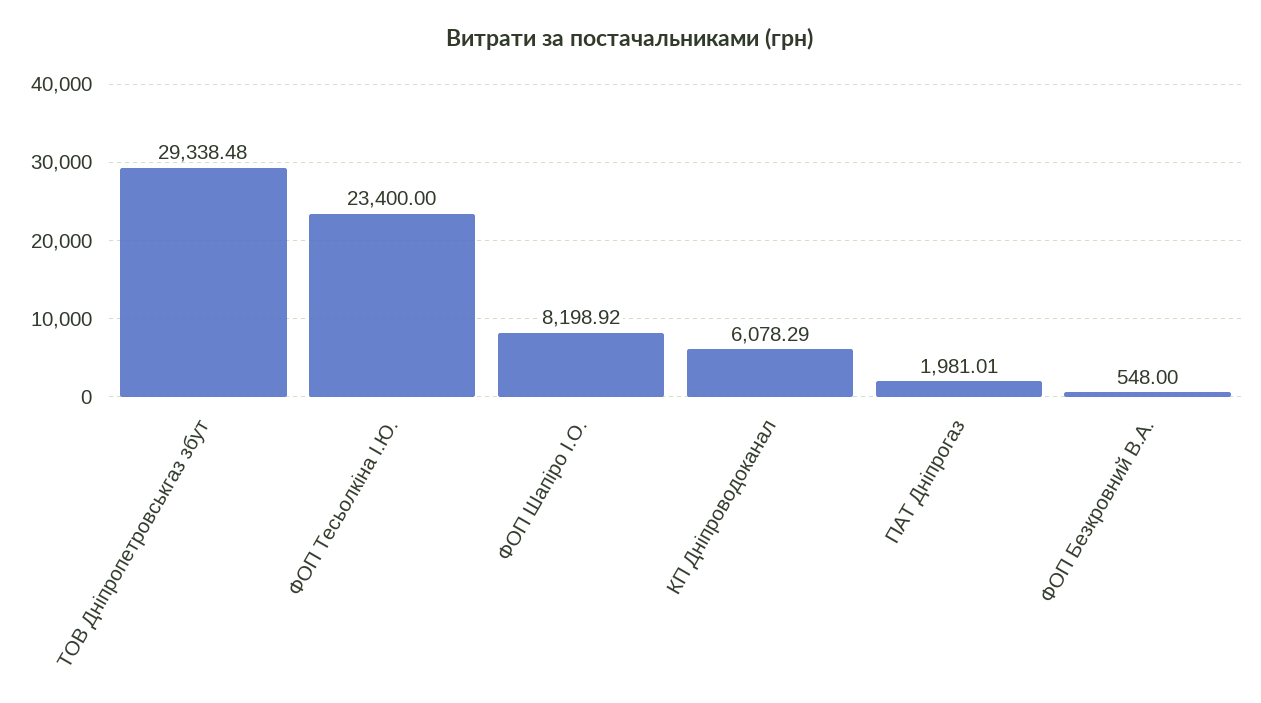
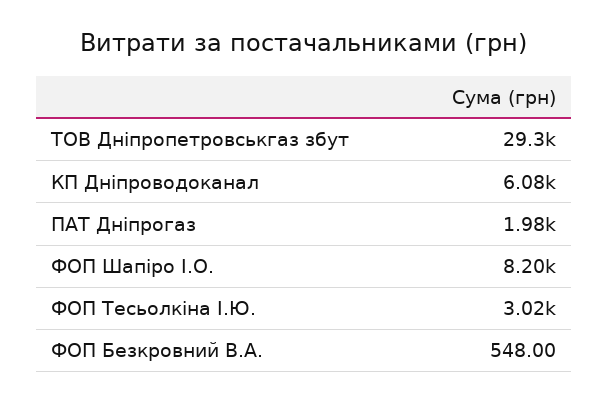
ФОП Тесьолкіна І.Ю.: 23400 -> 3020

